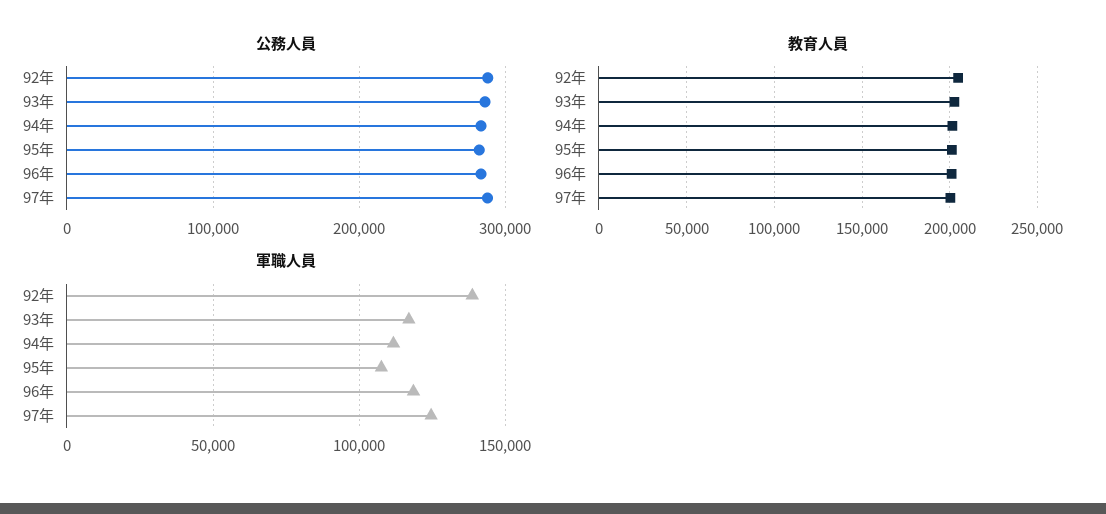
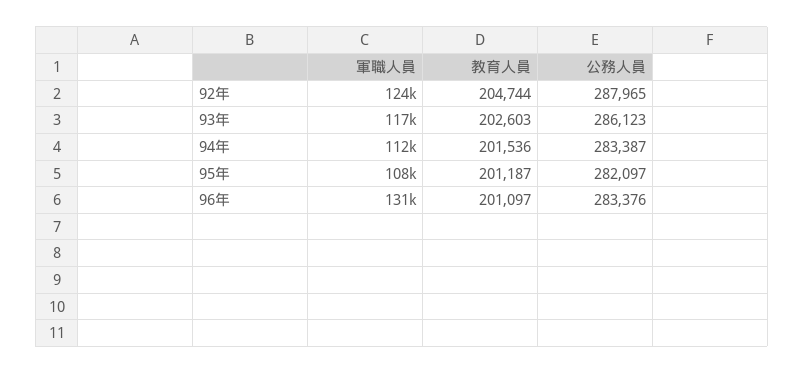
公務人員, 97年: 290000 -> none
教育人員, 97年: 200000 -> none
軍職人員, 92年: 140000 -> 124000
軍職人員, 96年: 120000 -> 131000
軍職人員, 97年: 125000 -> none

